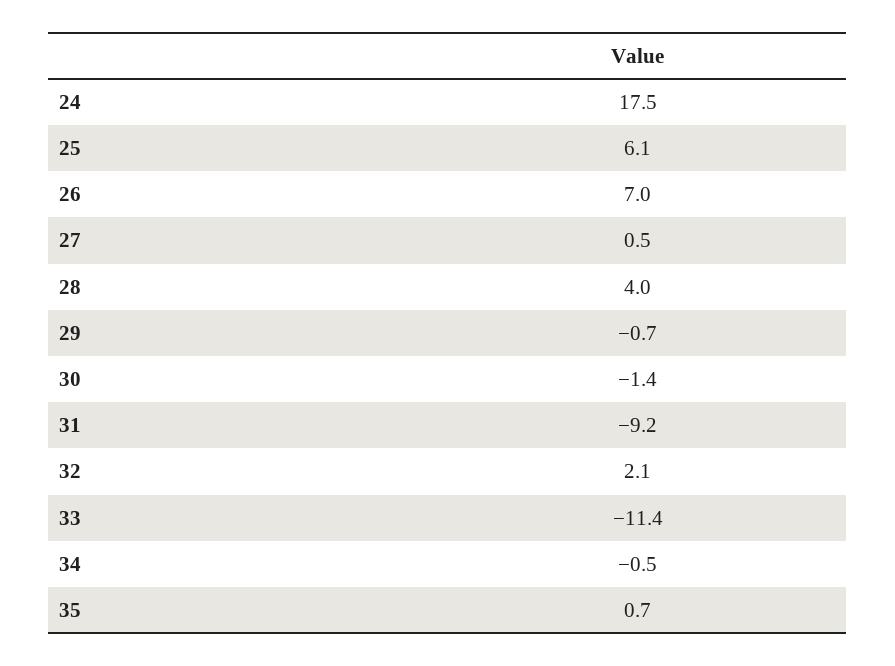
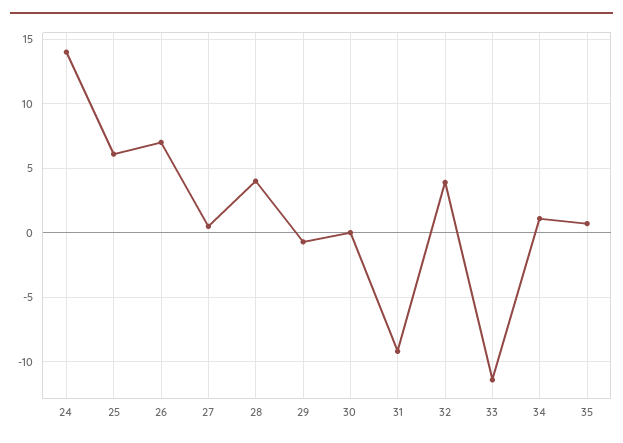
24: 17.5 -> 14
30: -1.4 -> 0
32: 2.1 -> 4
34: -0.5 -> 1

